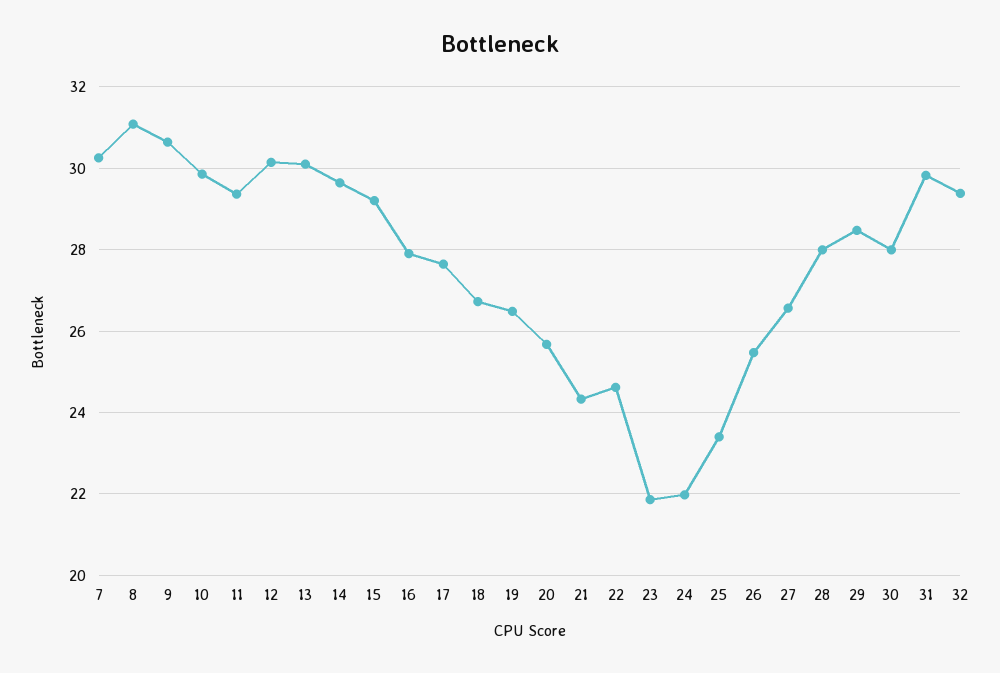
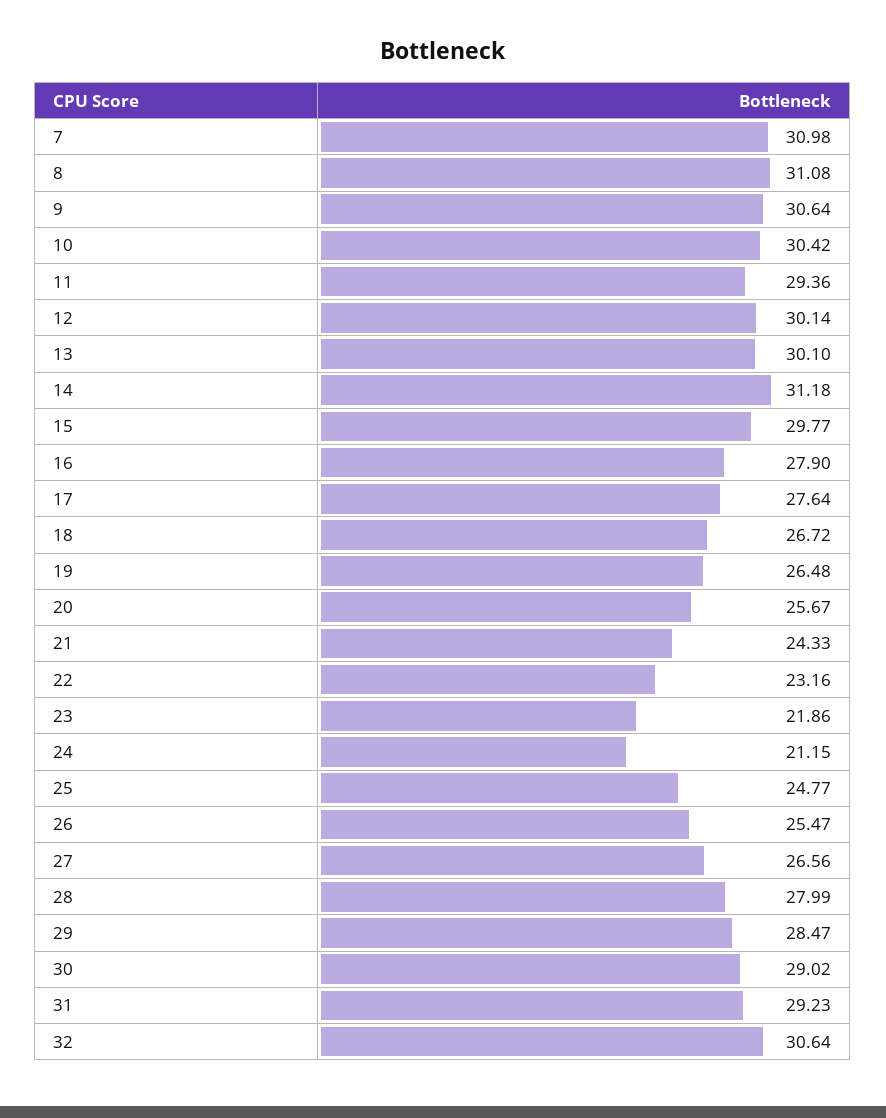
7: 30.2 -> 30.98
10: 29.8 -> 30.42
14: 29.6 -> 31.18
15: 29.2 -> 29.77
22: 24.6 -> 23.16
24: 22 -> 21.15
25: 23.4 -> 24.77
30: 28 -> 29.02
31: 29.8 -> 29.23
32: 29.4 -> 30.64

